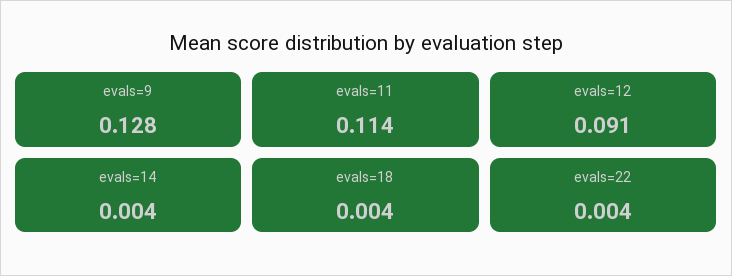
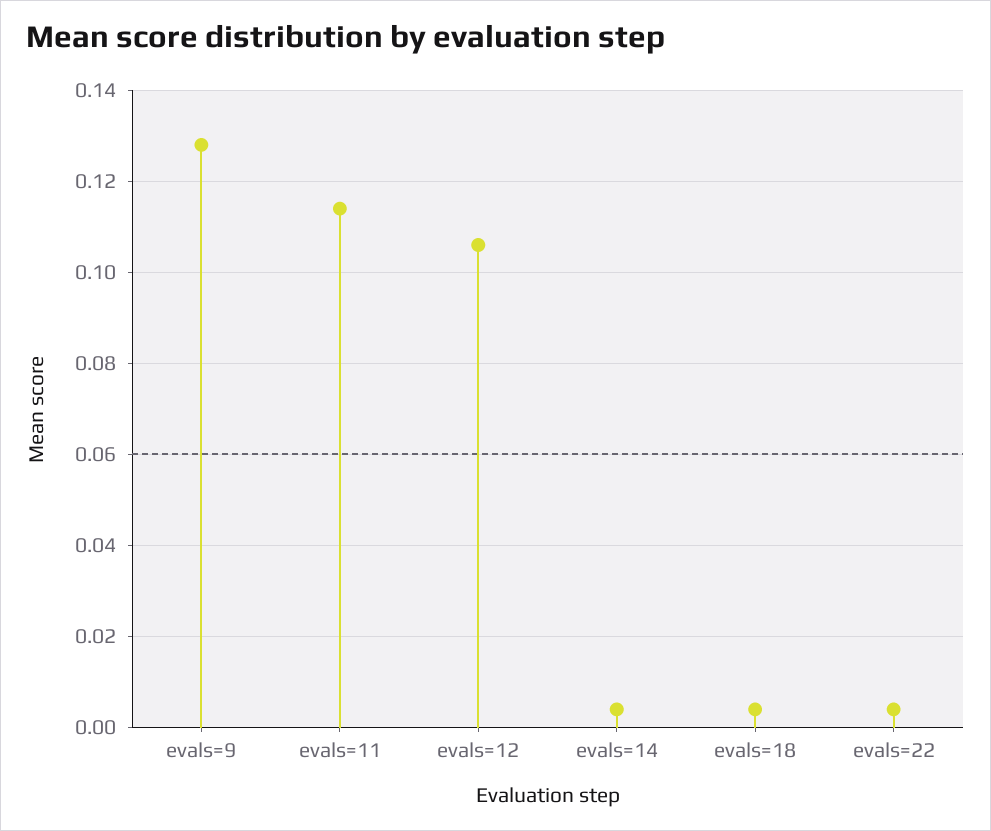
evals=12: 0.091 -> 0.105

